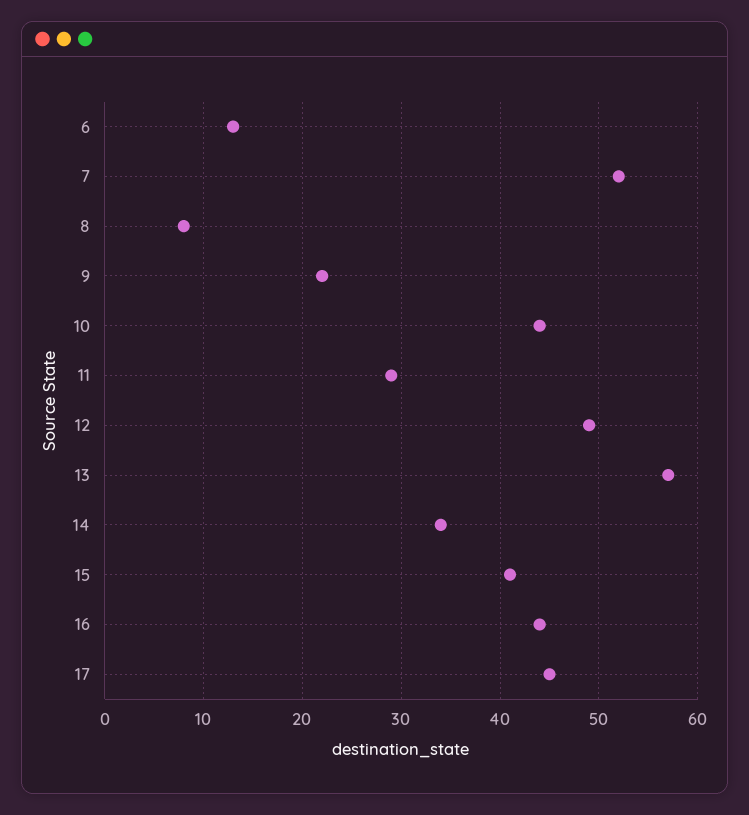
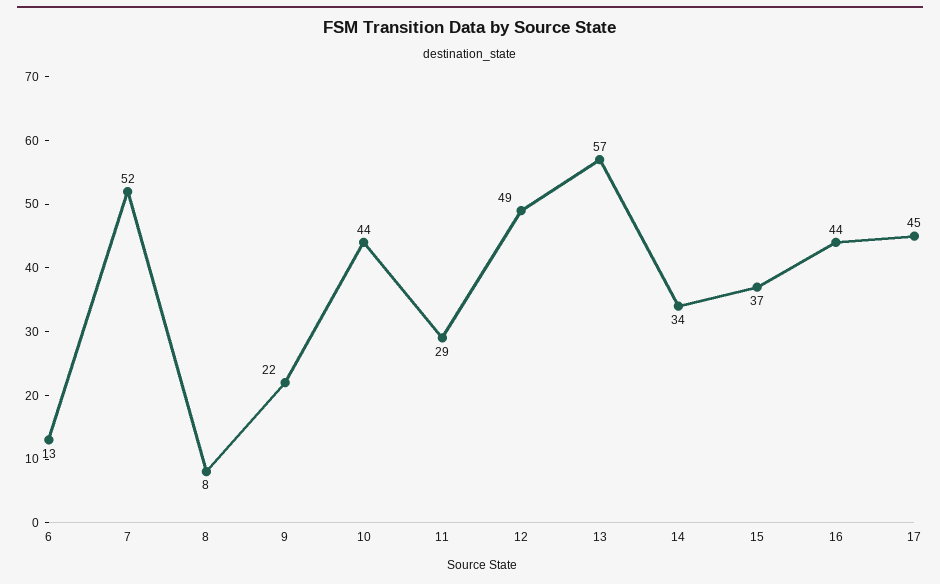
15: 41 -> 37

